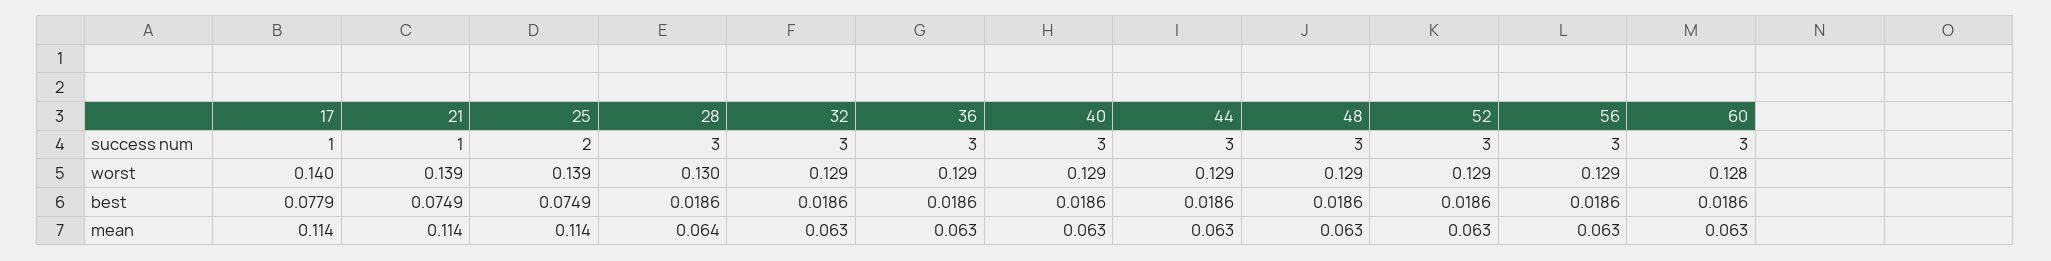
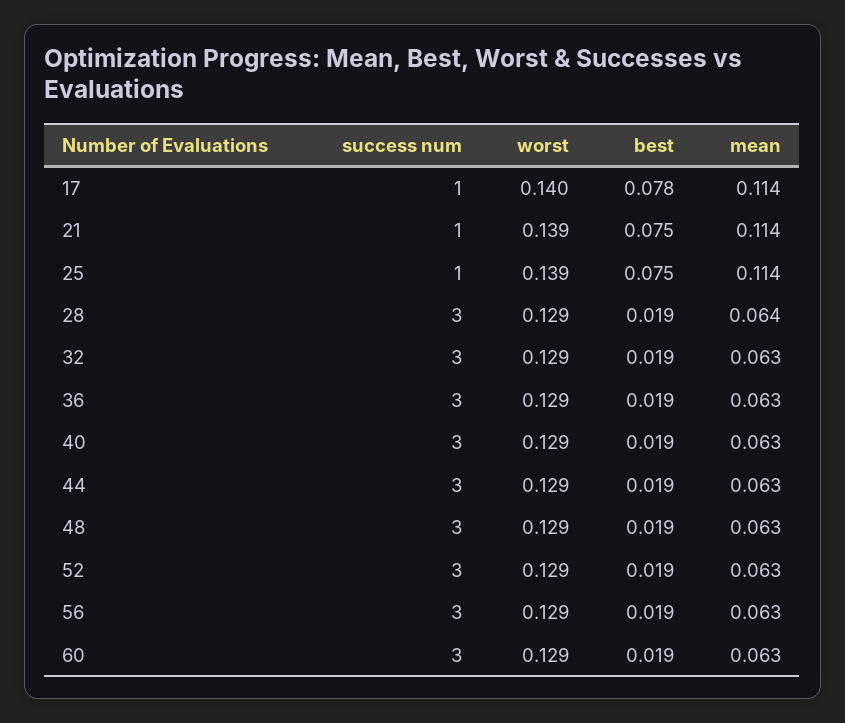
25, success num: 2 -> 1
28, worst: 0.13 -> 0.129
60, worst: 0.128 -> 0.129

